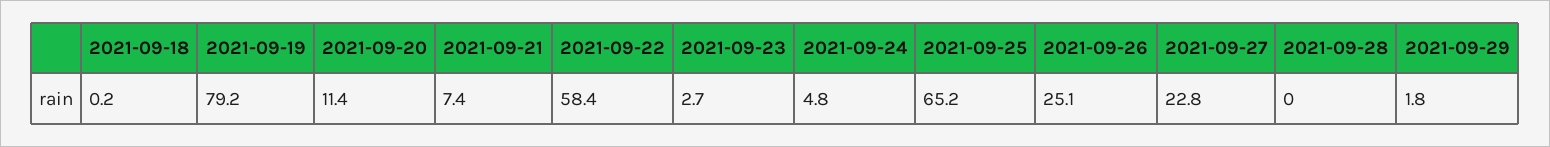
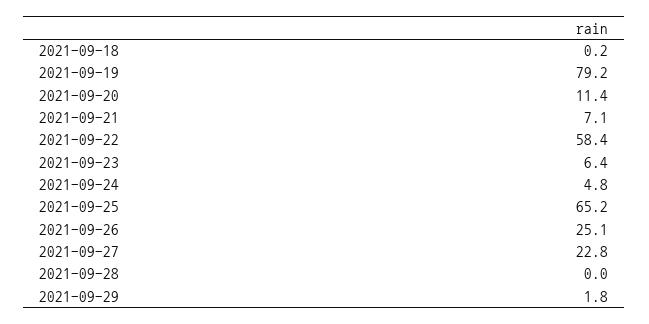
2021-09-21: 7.4 -> 7.1
2021-09-23: 2.7 -> 6.4

